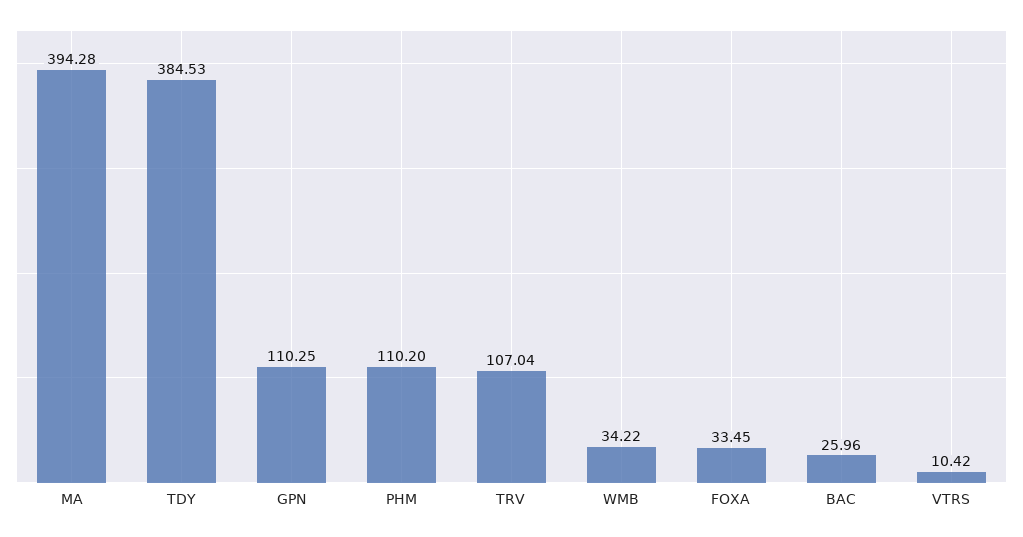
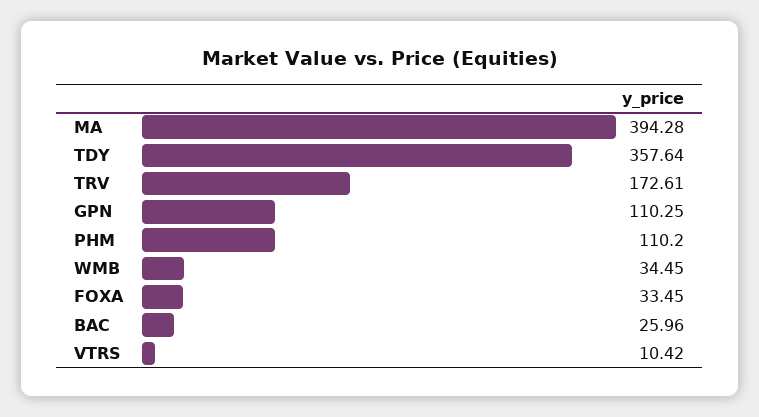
TDY: 384.53 -> 357.64
TRV: 107.04 -> 172.61
WMB: 34.22 -> 34.45

